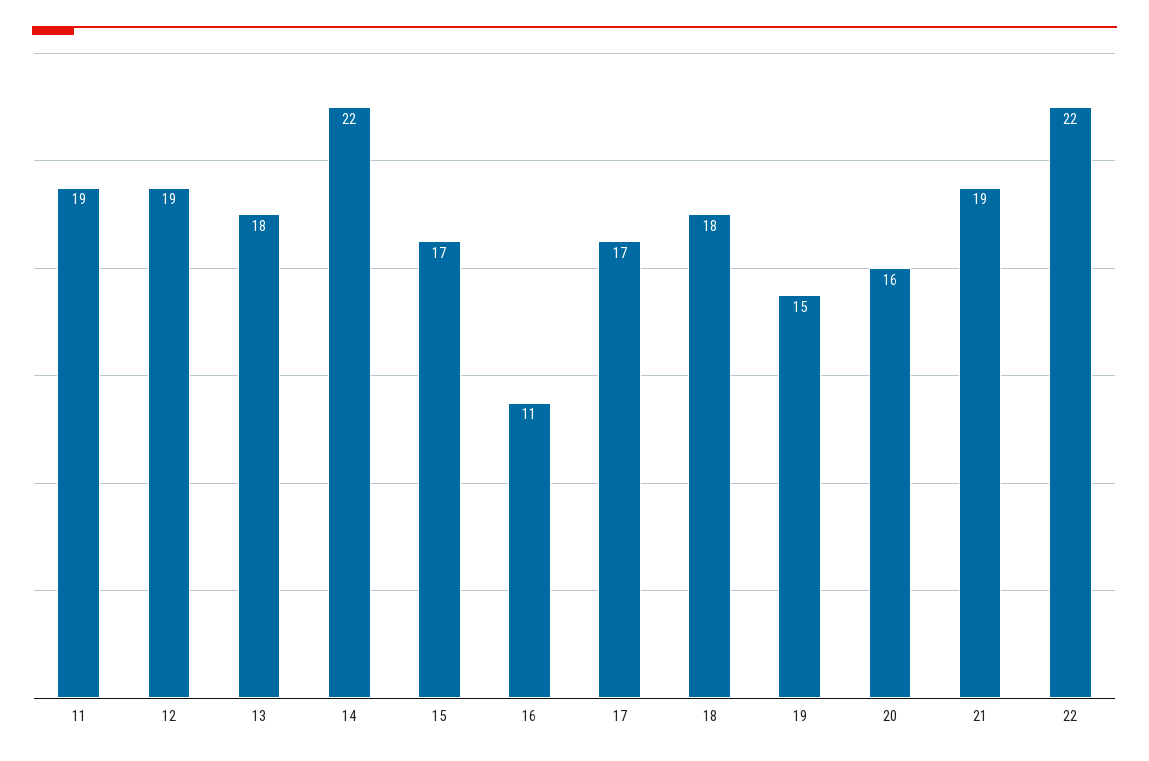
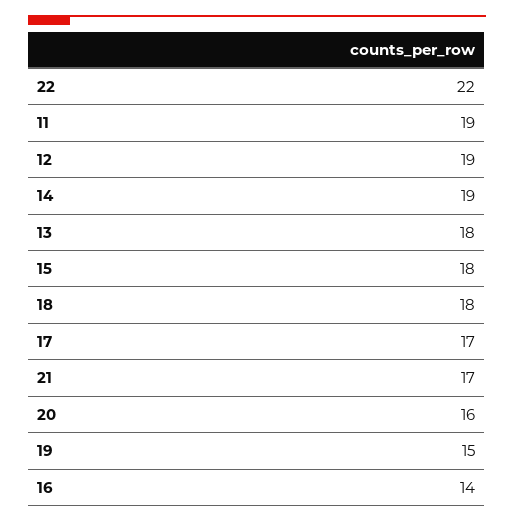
14: 22 -> 19
15: 17 -> 18
16: 11 -> 14
21: 19 -> 17

